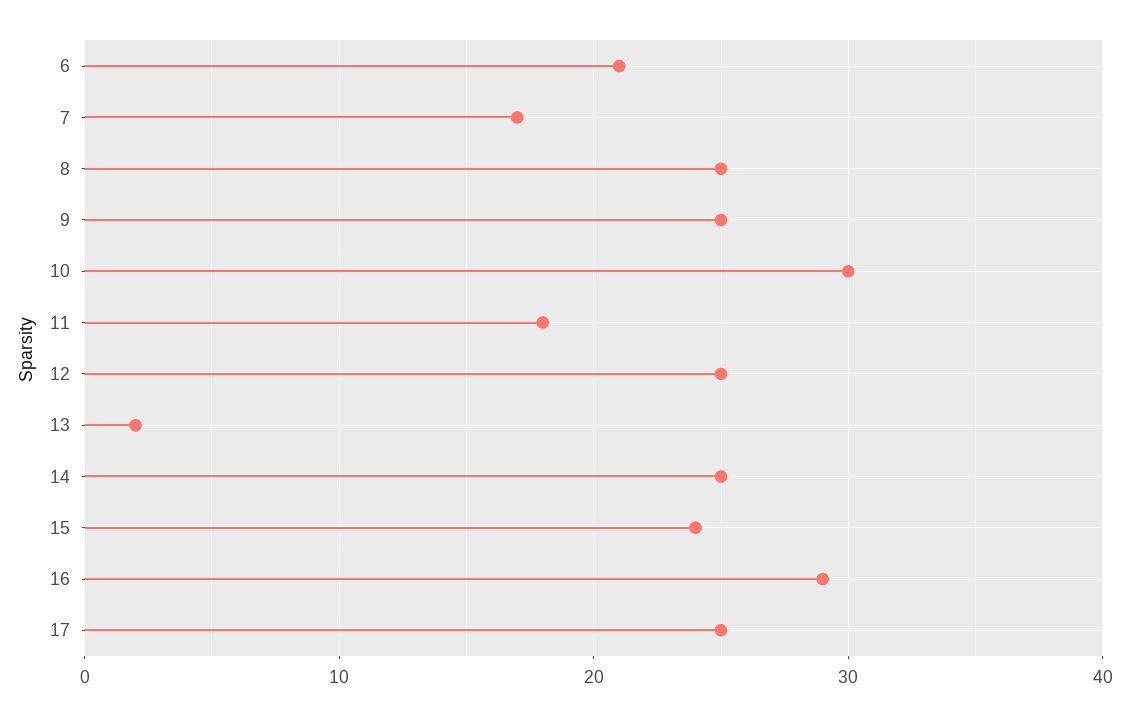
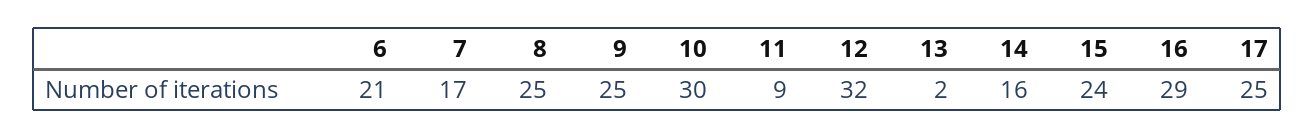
11: 18 -> 9
12: 25 -> 32
14: 25 -> 16

